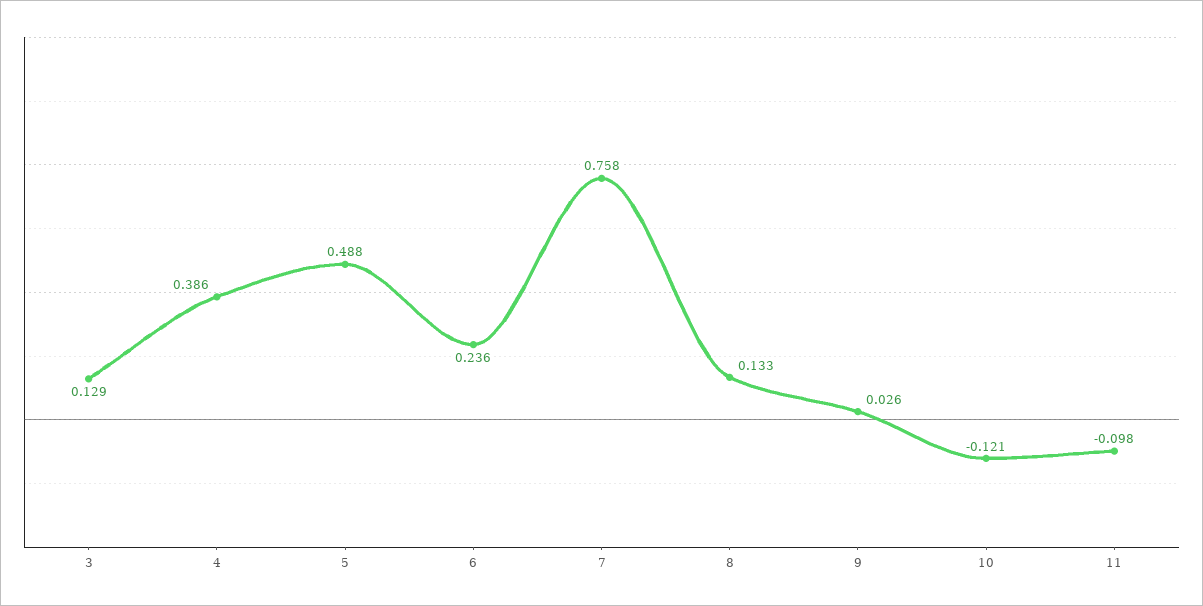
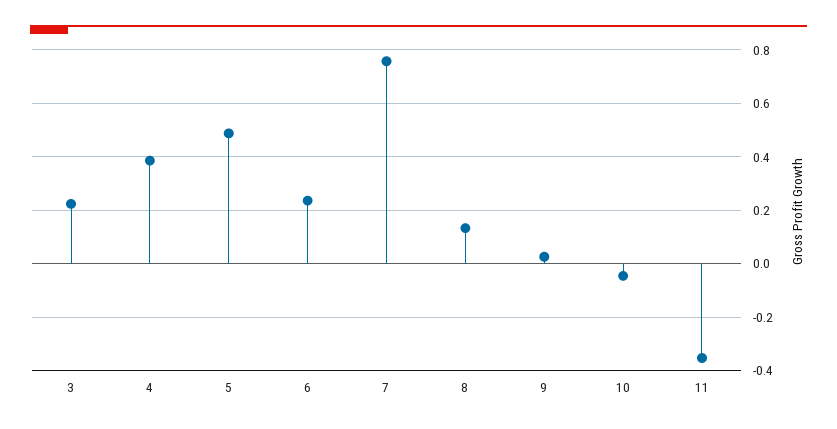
3: 0.129 -> 0.225
10: -0.121 -> -0.05
11: -0.098 -> -0.35

